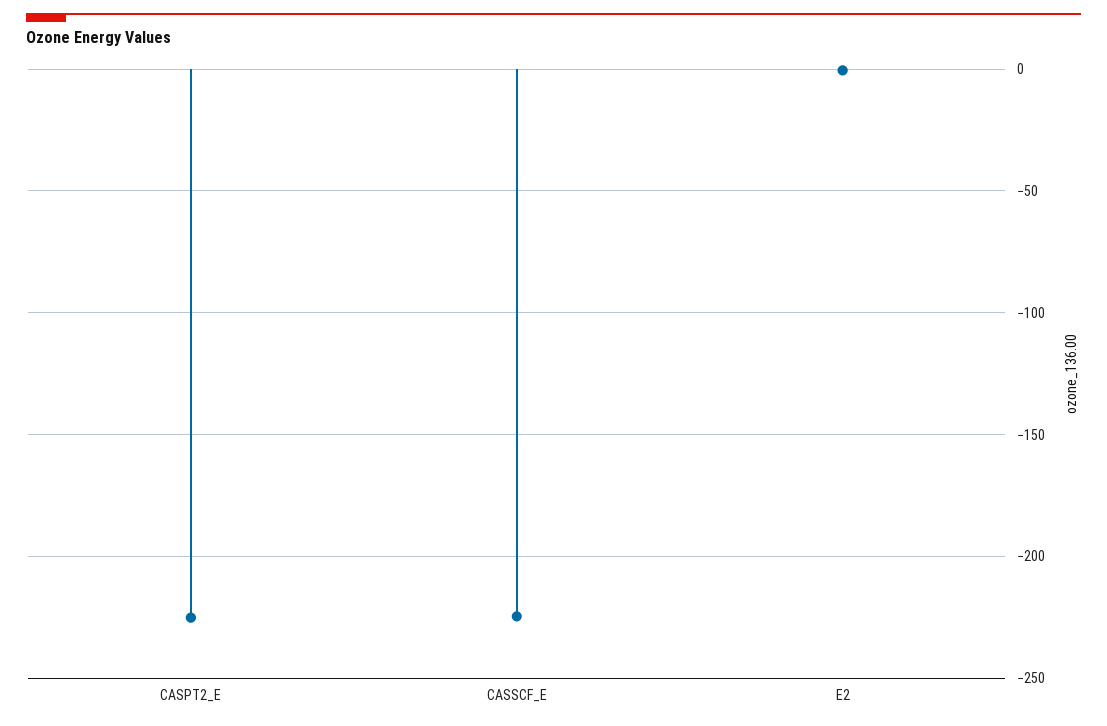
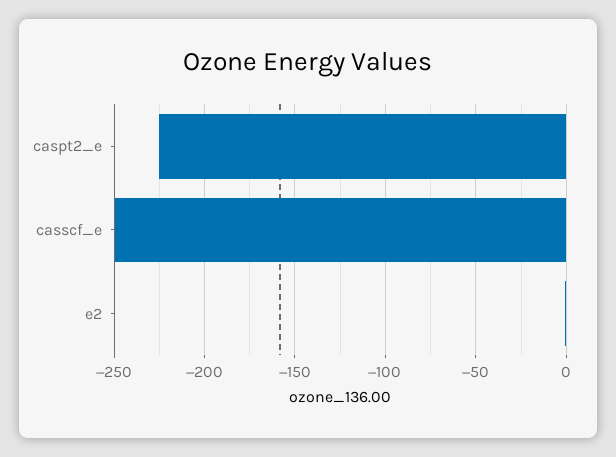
CASSCF_E: -225 -> -250

